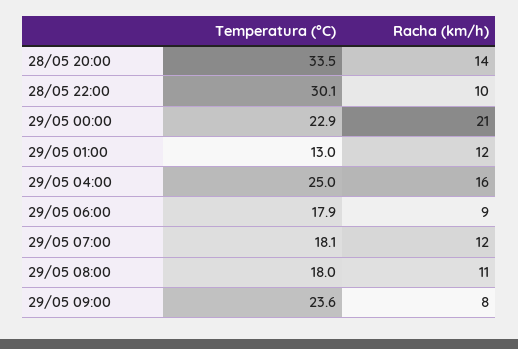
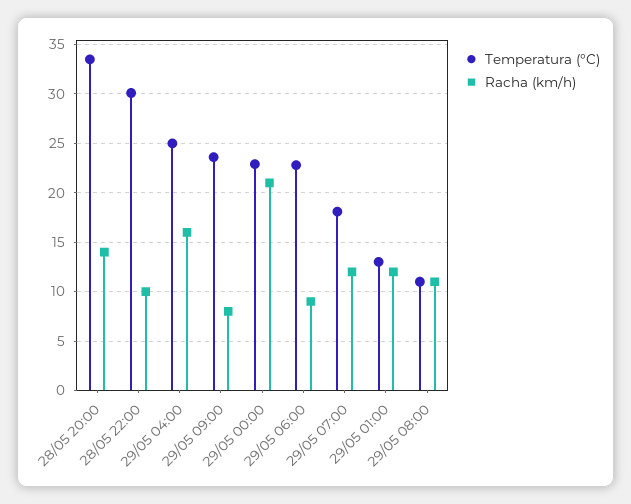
Temperatura (°C), 29/05 06:00: 17.9 -> 23
Temperatura (°C), 29/05 08:00: 18 -> 11

